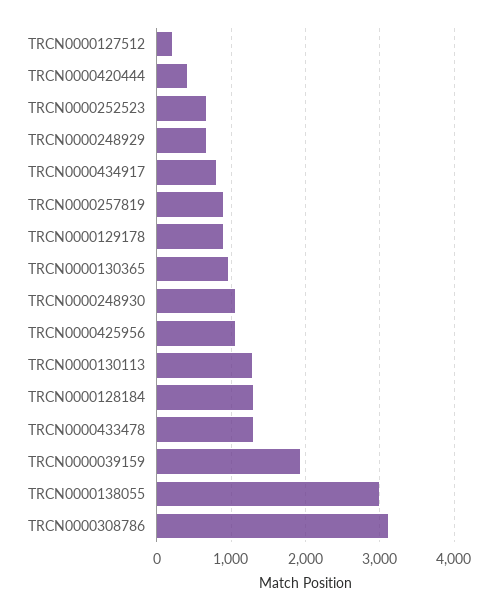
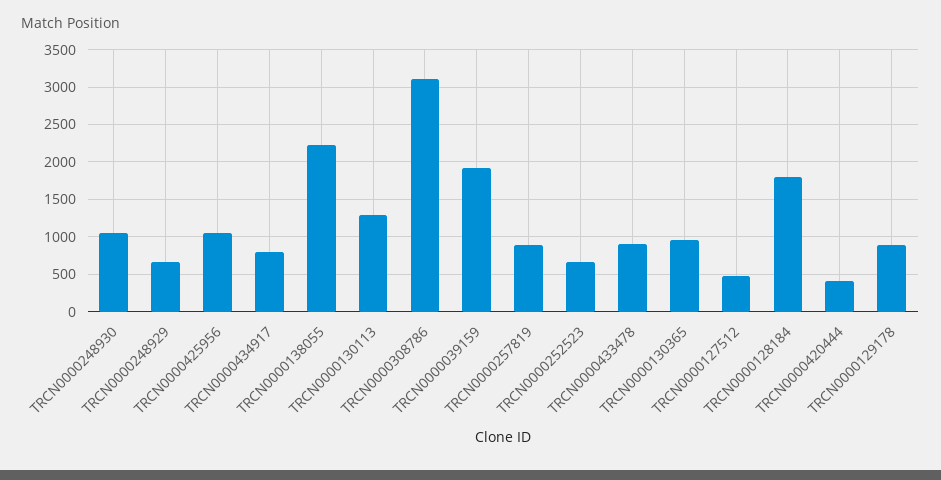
TRCN0000127512: 200 -> 500
TRCN0000128184: 1300 -> 1800
TRCN0000433478: 1300 -> 900
TRCN0000138055: 3000 -> 2200

